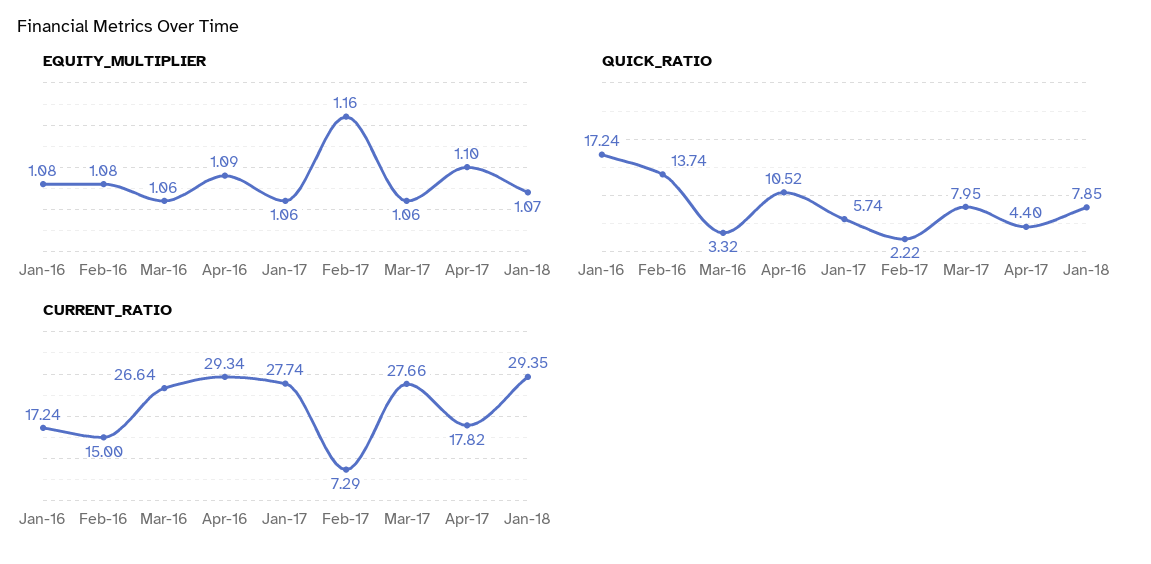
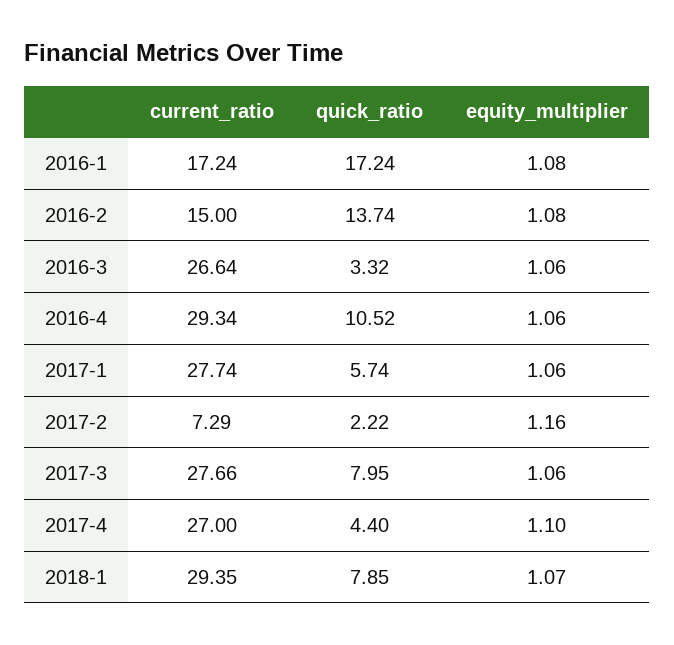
EQUITY_MULTIPLIER, Apr-16: 1.09 -> 1.06
CURRENT_RATIO, Apr-17: 17.82 -> 27

